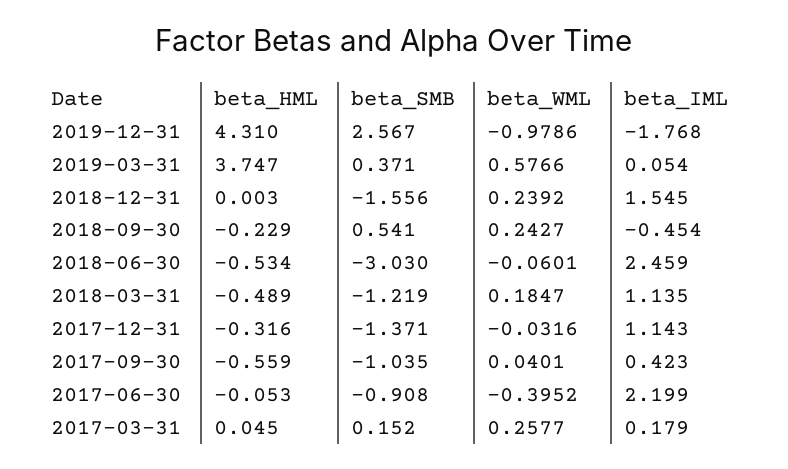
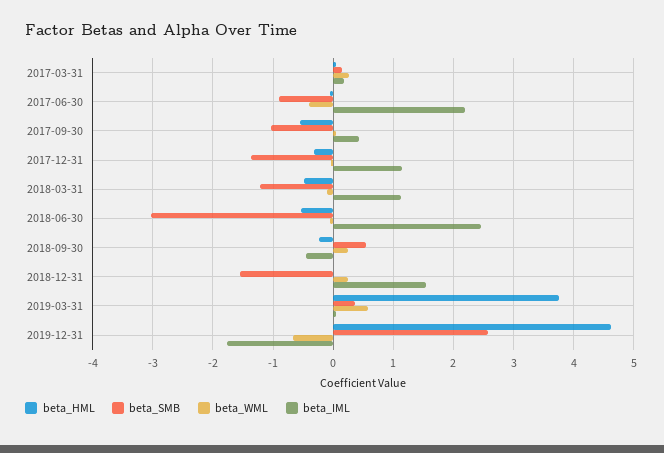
beta_HML, 2019-12-31: 4.31 -> 4.6
beta_WML, 2019-12-31: -0.9786 -> -0.7
beta_WML, 2018-03-31: 0.1847 -> -0.1

